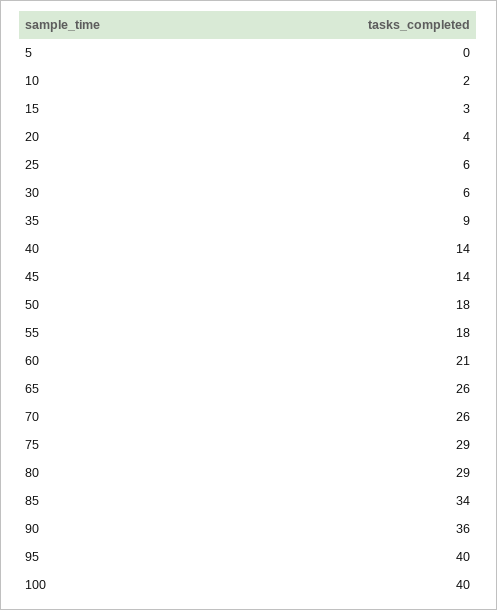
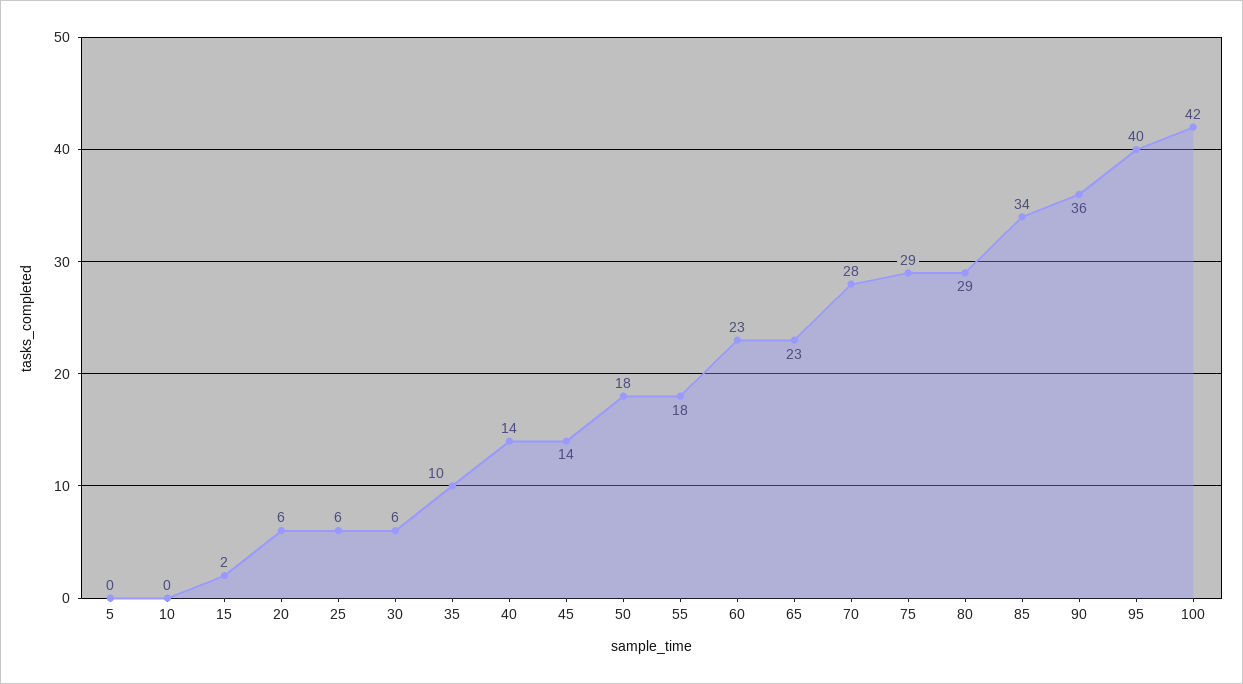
10: 2 -> 0
15: 3 -> 2
20: 4 -> 6
35: 9 -> 10
60: 21 -> 23
65: 26 -> 23
70: 26 -> 28
100: 40 -> 42

